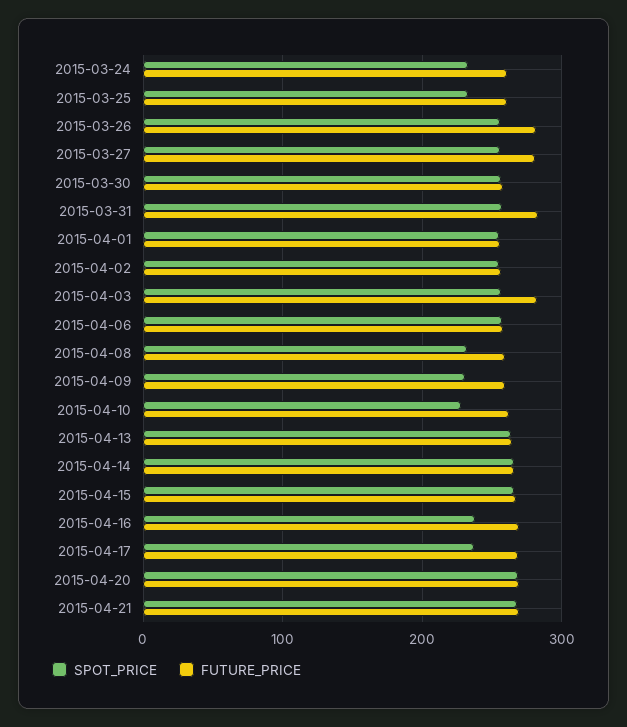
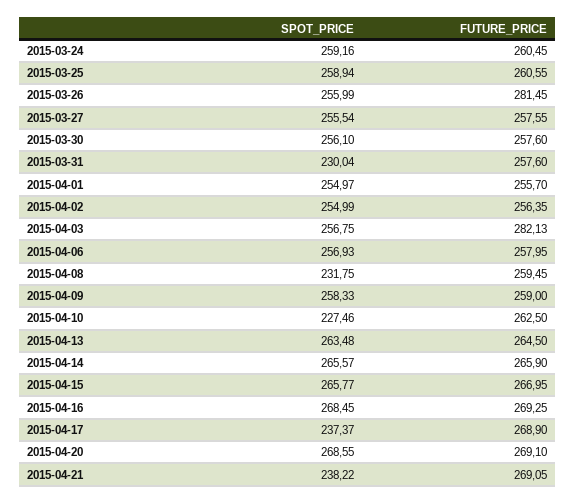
SPOT_PRICE, 2015-03-24: 230 -> 259.16
SPOT_PRICE, 2015-03-25: 230 -> 258.94
FUTURE_PRICE, 2015-03-27: 280 -> 257.55
SPOT_PRICE, 2015-03-31: 260 -> 230.04
FUTURE_PRICE, 2015-03-31: 280 -> 257.6
SPOT_PRICE, 2015-04-09: 230 -> 258.33
SPOT_PRICE, 2015-04-16: 240 -> 268.45
SPOT_PRICE, 2015-04-21: 270 -> 238.22

